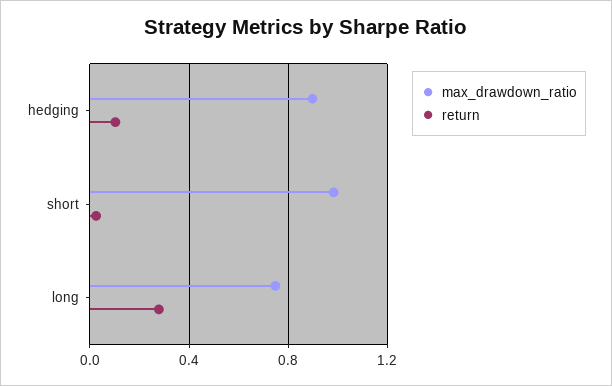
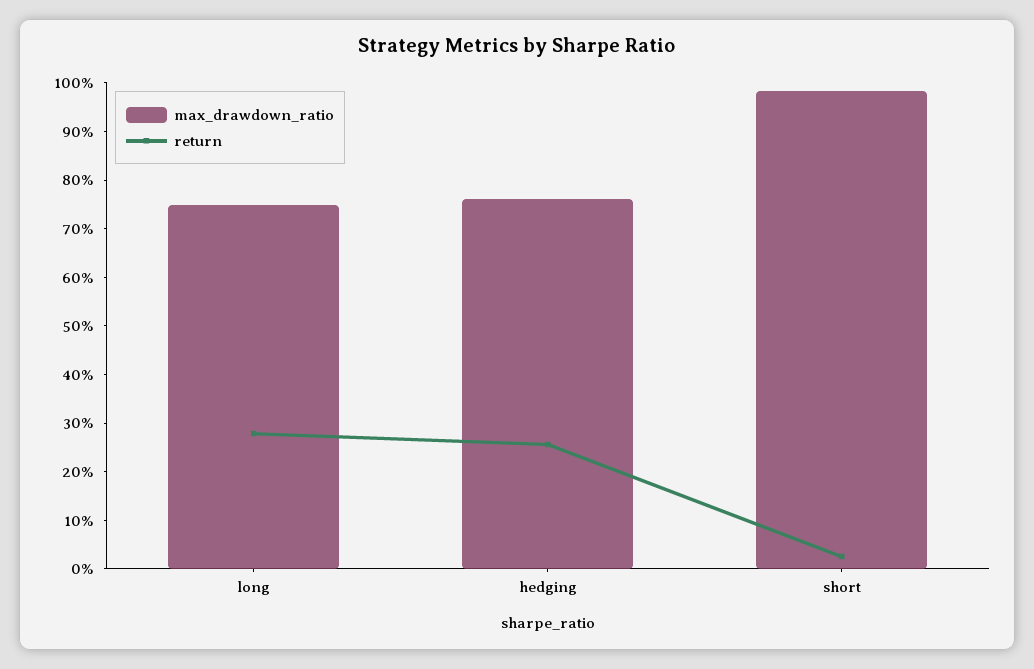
max_drawdown_ratio, hedging: 0.9 -> 0.76
return, hedging: 0.1 -> 0.26

